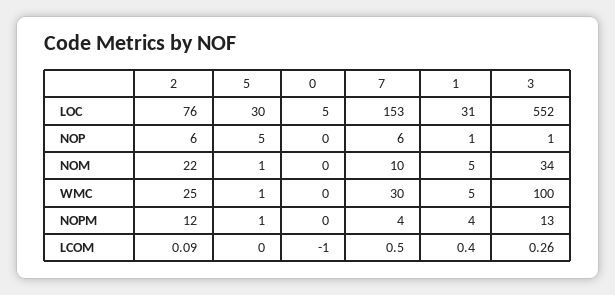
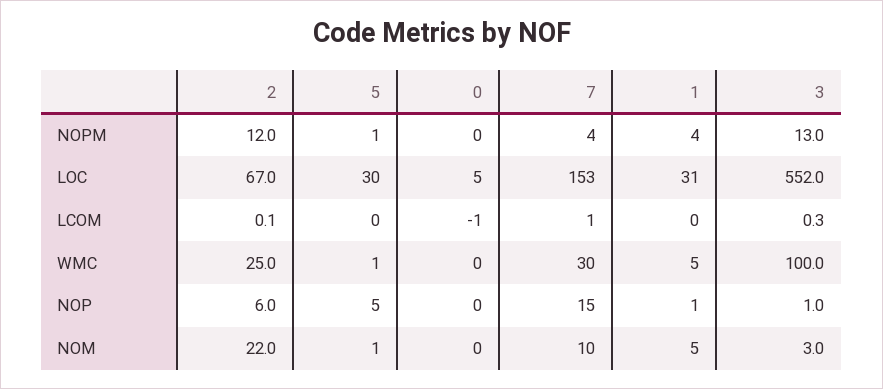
2, LOC: 76 -> 67
7, NOP: 6 -> 15
3, NOM: 34 -> 3

